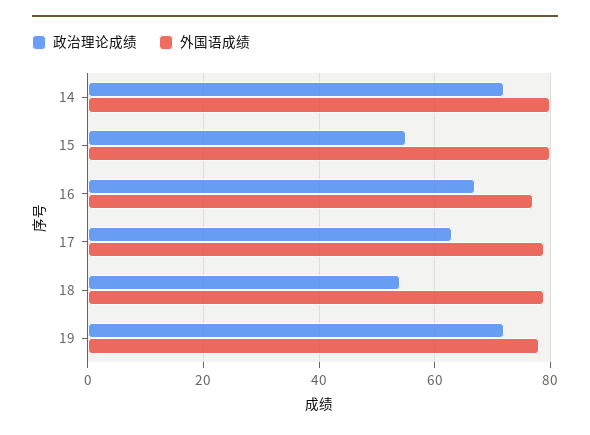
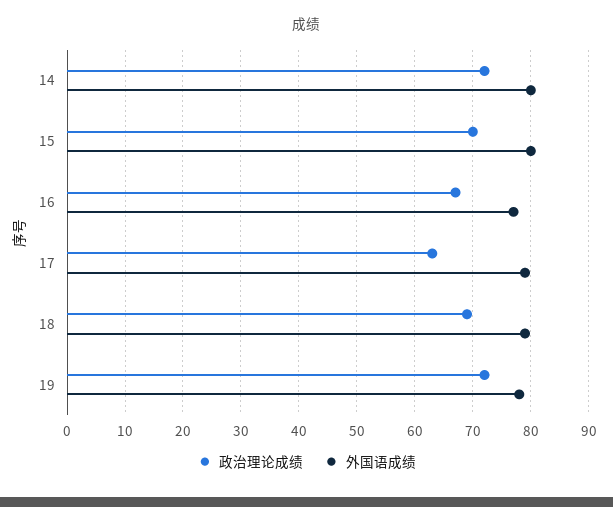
政治理论成绩, 15: 55 -> 70
政治理论成绩, 18: 55 -> 70

